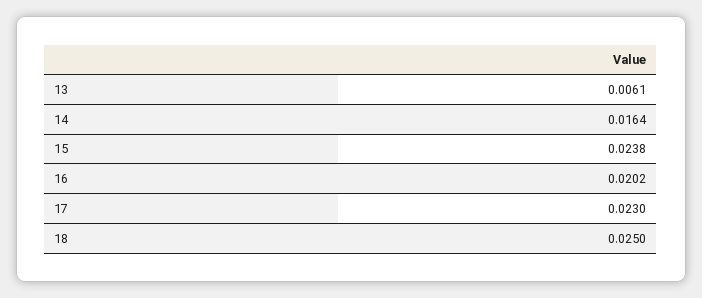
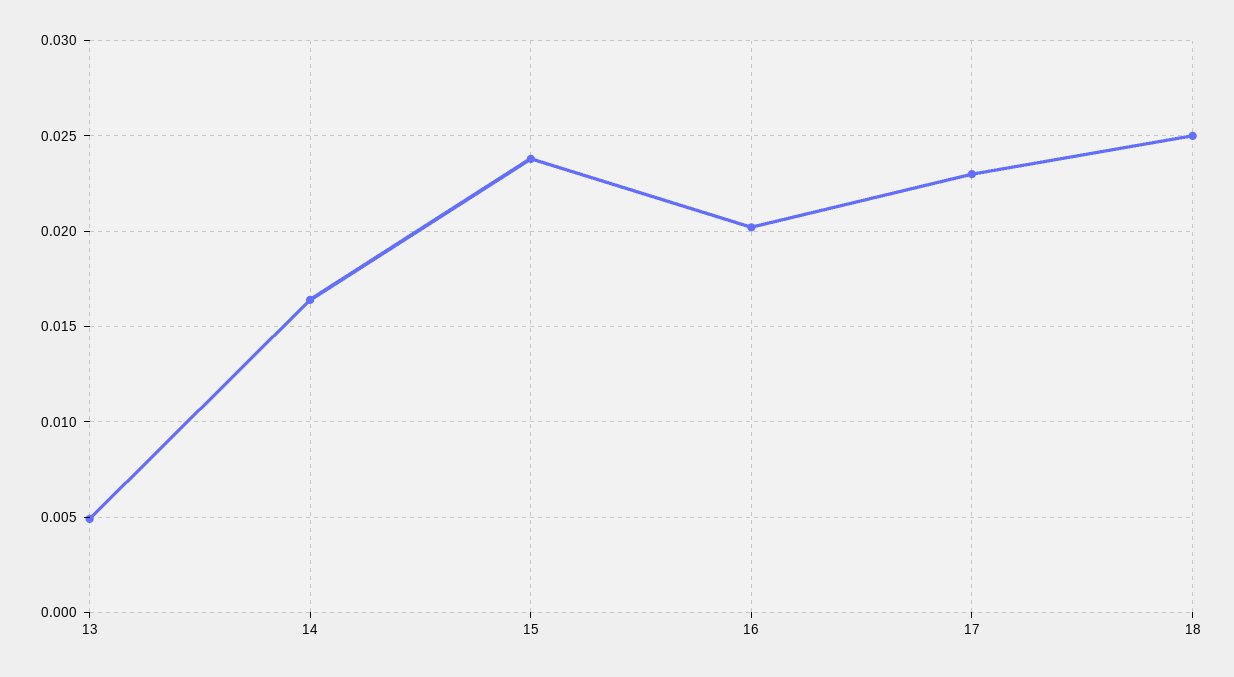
13: 0.0061 -> 0.005

